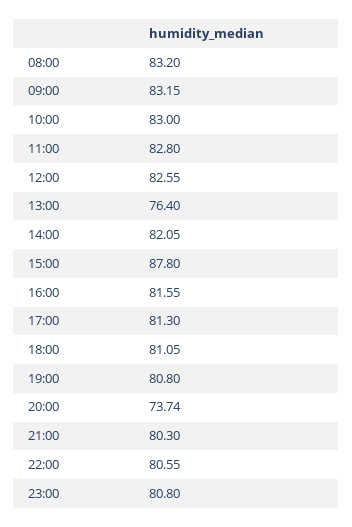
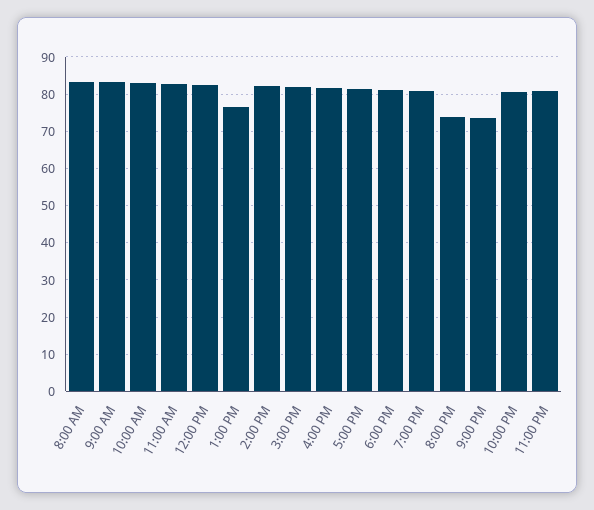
15:00: 87.8 -> 82
21:00: 80.3 -> 74

